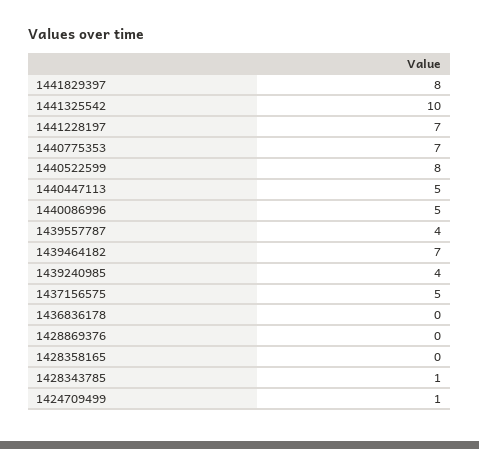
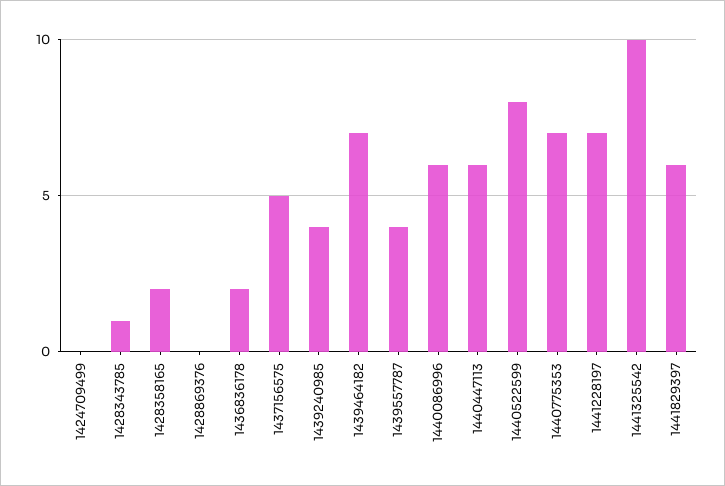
1441829397: 8 -> 6
1440447113: 5 -> 6
1440086996: 5 -> 6
1436836178: 0 -> 2
1428358165: 0 -> 2
1424709499: 1 -> 0

